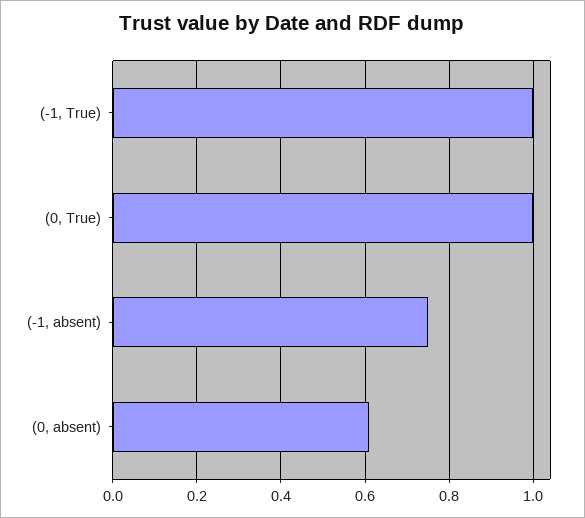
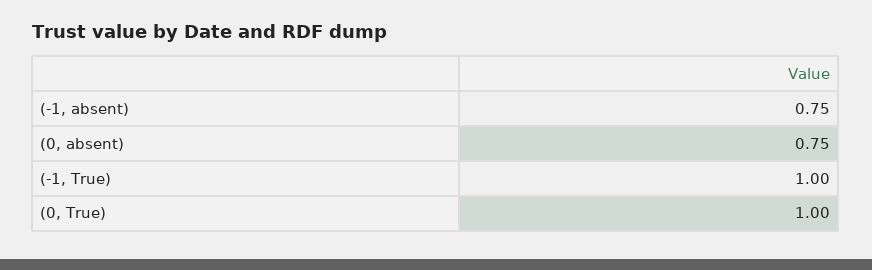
(0, absent): 0.6 -> 0.75

